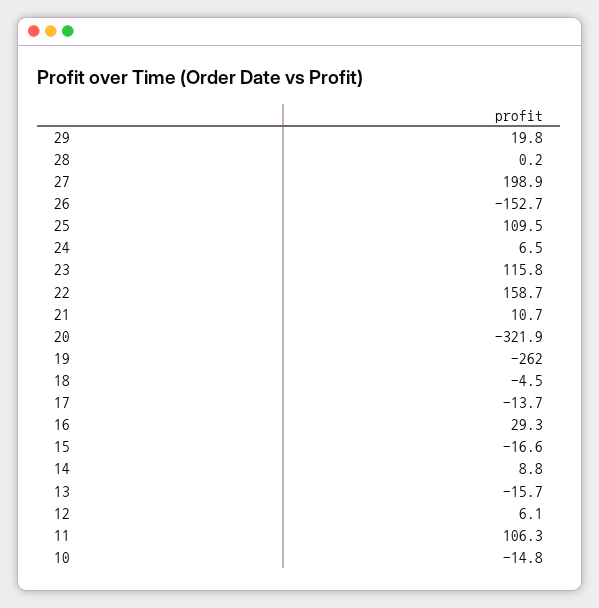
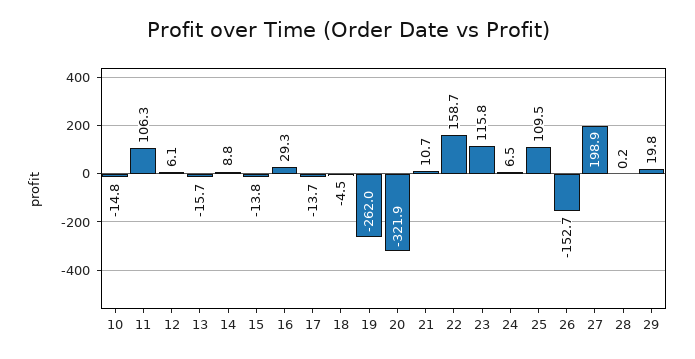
15: -16.6 -> -13.8

